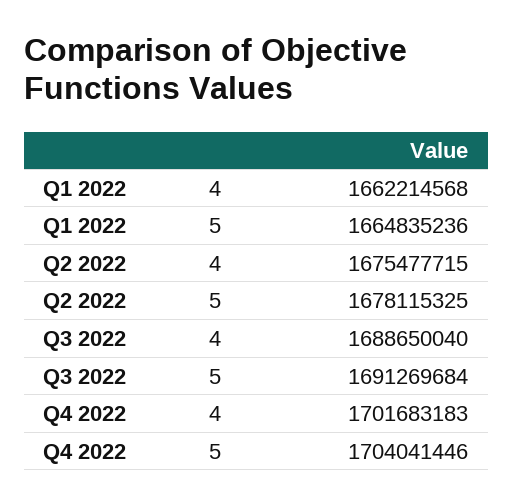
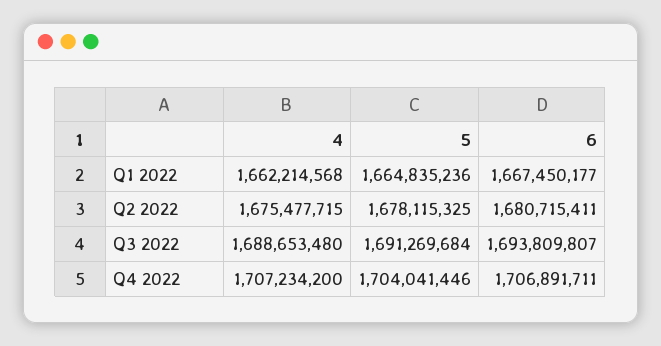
Q3 2022, 4: 1688650040 -> 1688653480
Q4 2022, 4: 1701683183 -> 1707234200
Q1 2022, 6: none -> 1667450177
Q2 2022, 6: none -> 1680715411
Q3 2022, 6: none -> 1693809807
Q4 2022, 6: none -> 1706891711

